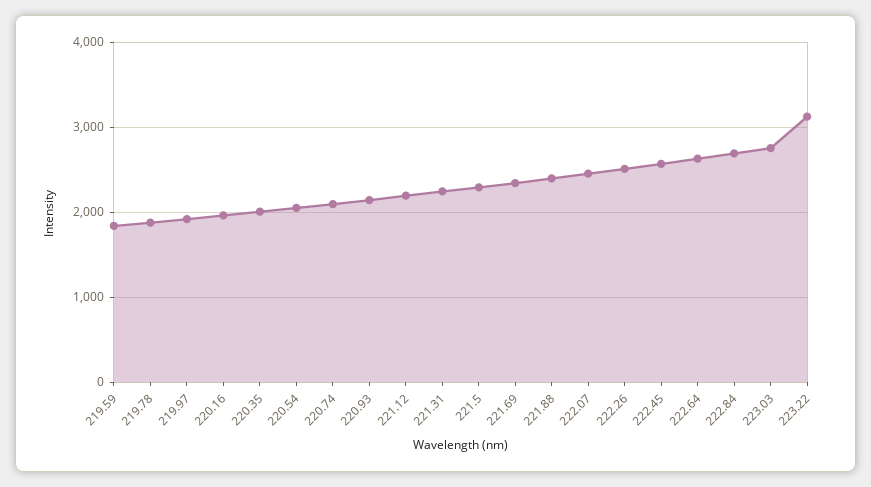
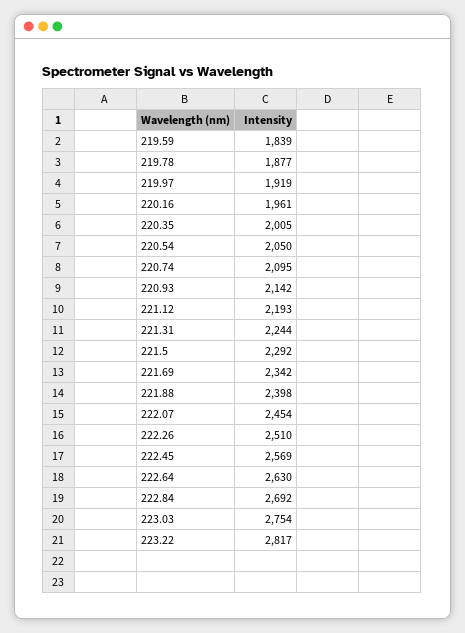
223.22: 3100 -> 2817

